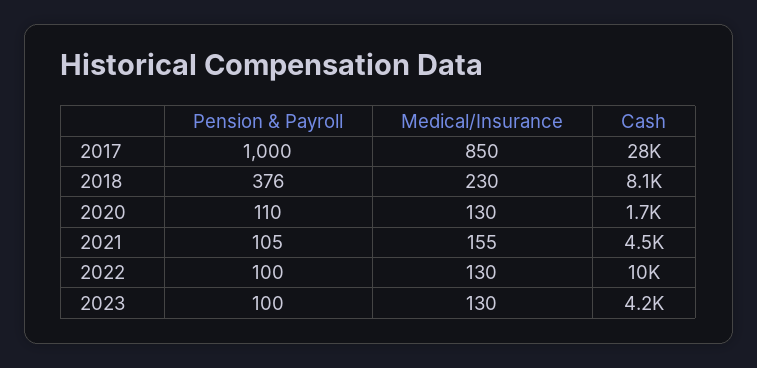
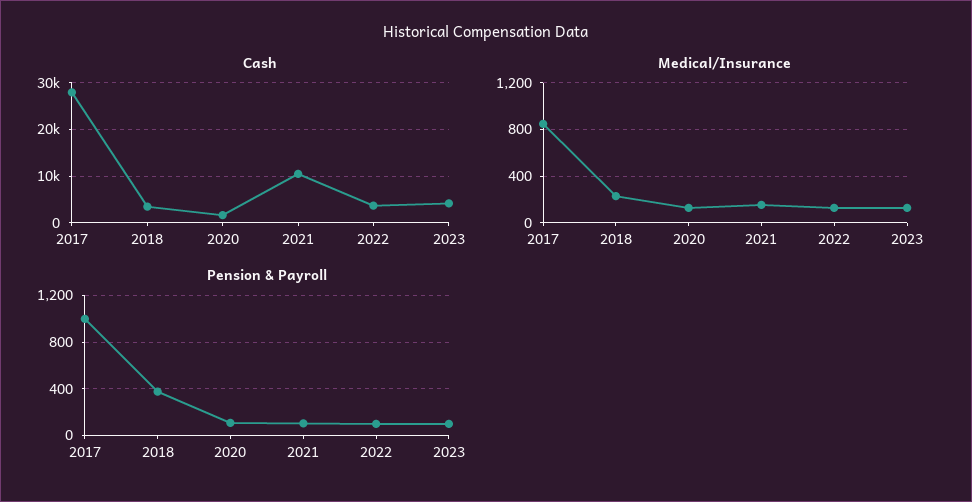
Cash, 2018: 8100 -> 4000
Cash, 2021: 4500 -> 10000
Cash, 2022: 10000 -> 4000

